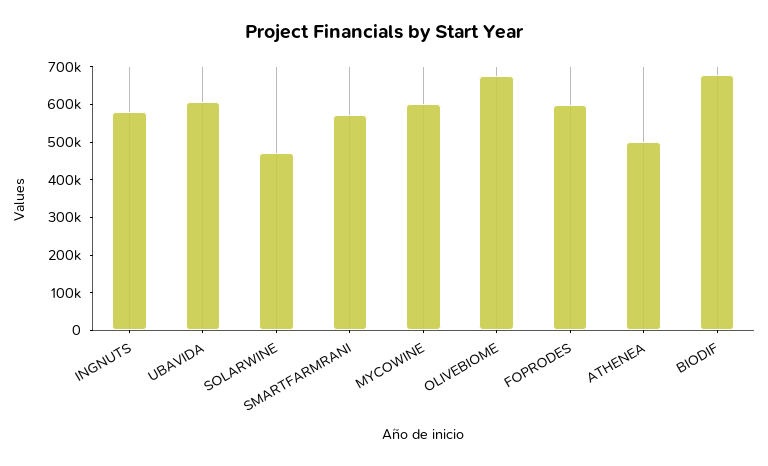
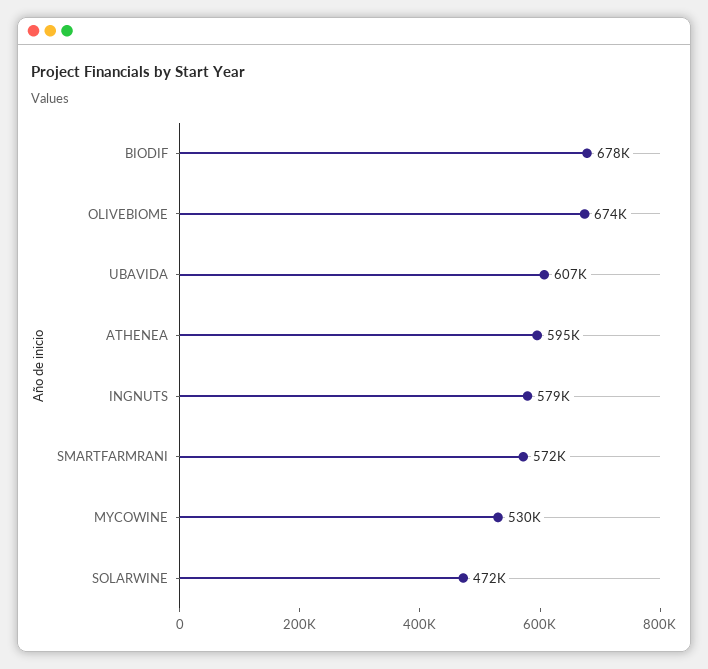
MYCOWINE: 600000 -> 530000
FOPRODES: 600000 -> none
ATHENEA: 500000 -> 595000

